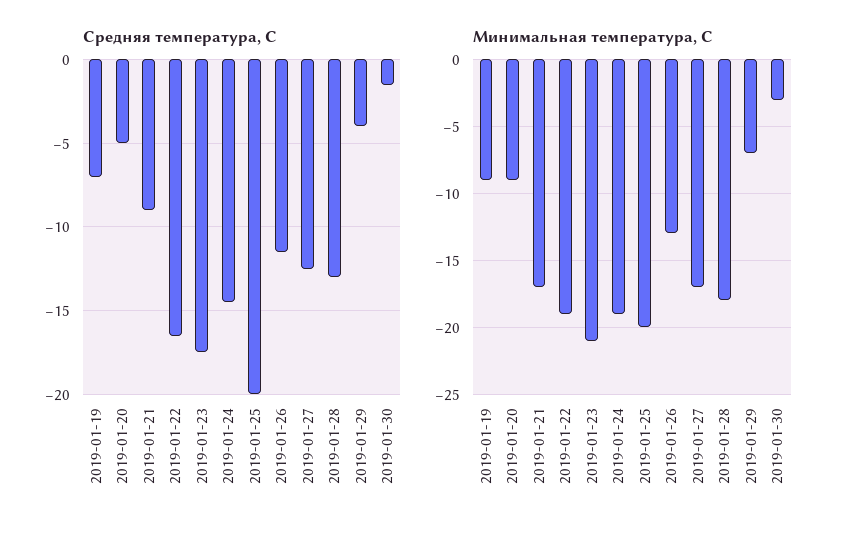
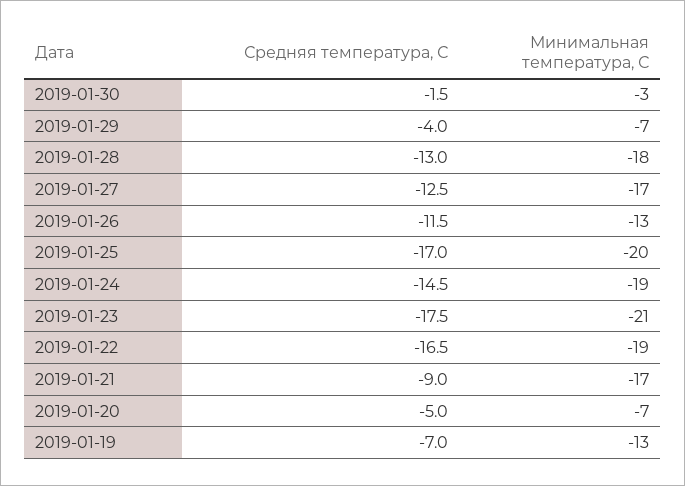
Средняя температура, С, 2019-01-25: -20 -> -17
Минимальная температура, С, 2019-01-19: -9 -> -13
Минимальная температура, С, 2019-01-20: -9 -> -7

